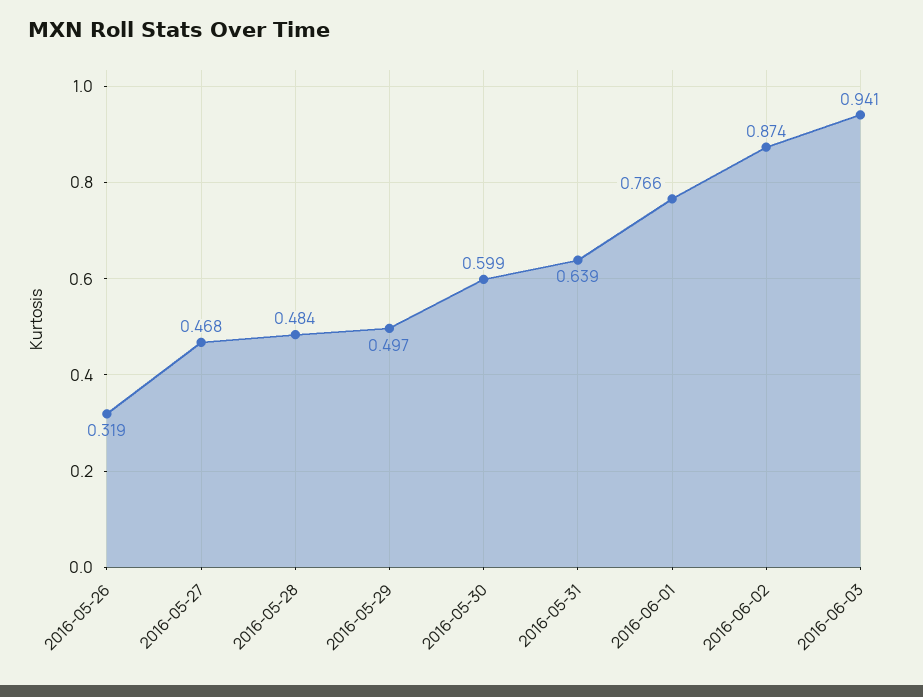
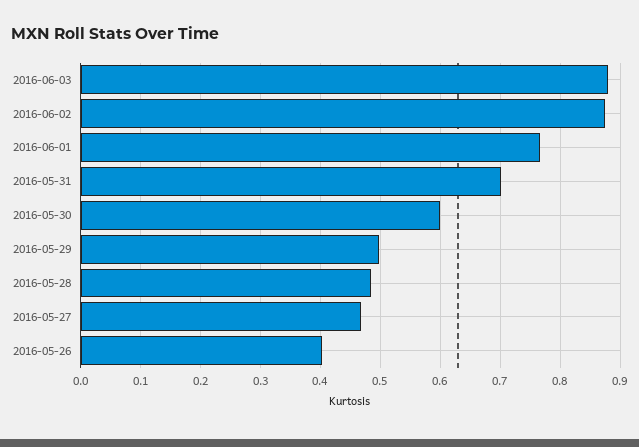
2016-05-26: 0.319 -> 0.4
2016-05-31: 0.639 -> 0.7
2016-06-03: 0.941 -> 0.88

